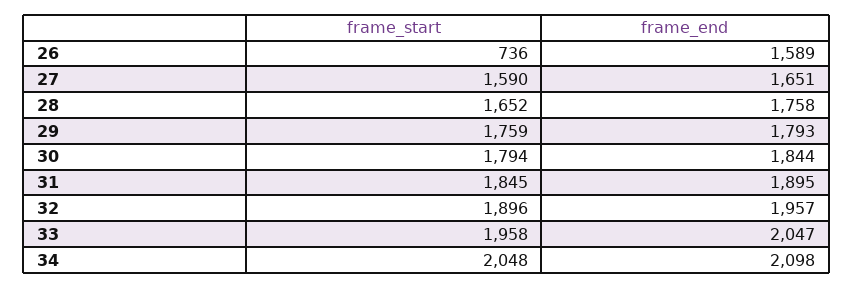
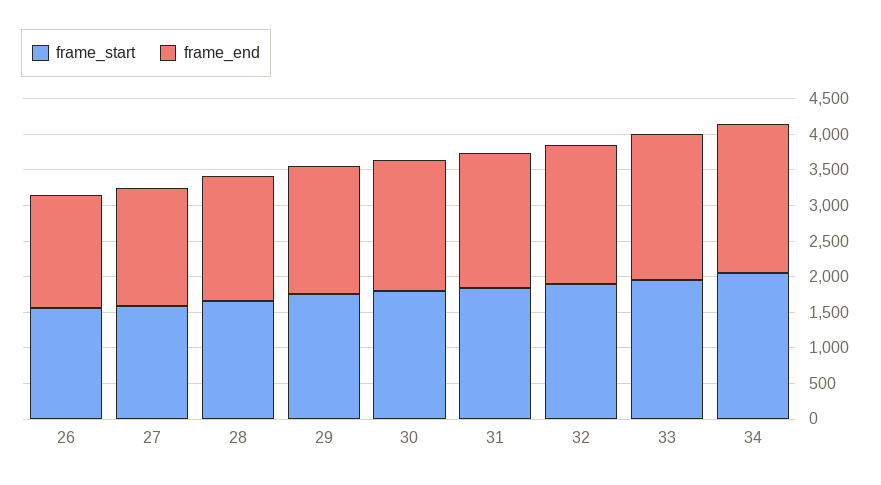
frame_start, 26: 736 -> 1500

